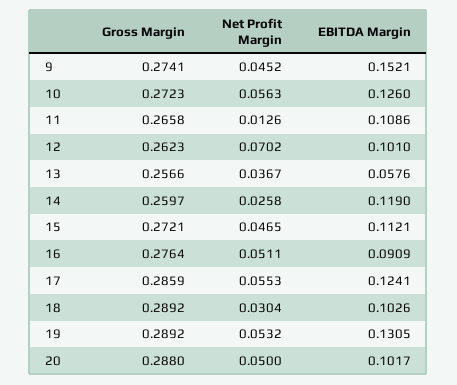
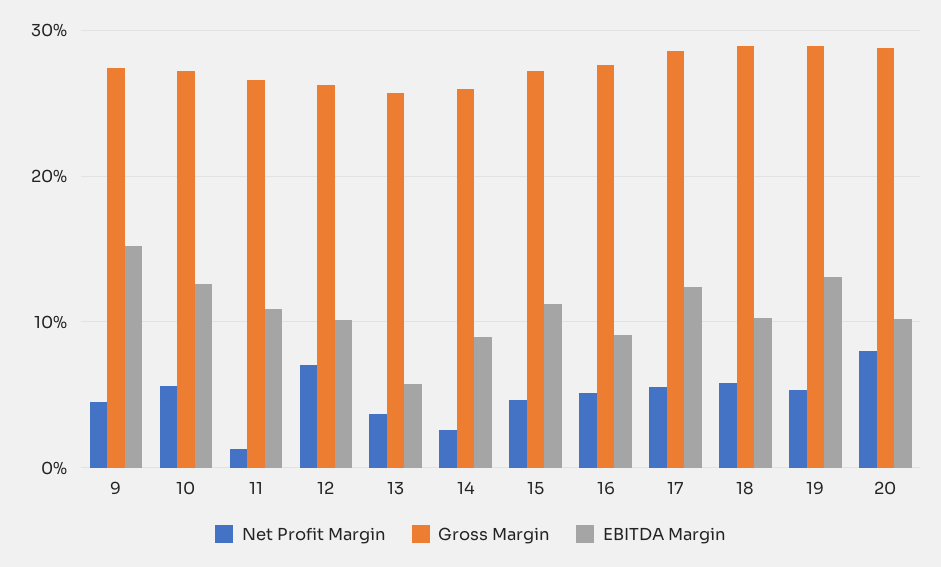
EBITDA Margin, 14: 0.119 -> 0.09
Net Profit Margin, 18: 0.0304 -> 0.06
Net Profit Margin, 20: 0.05 -> 0.08

